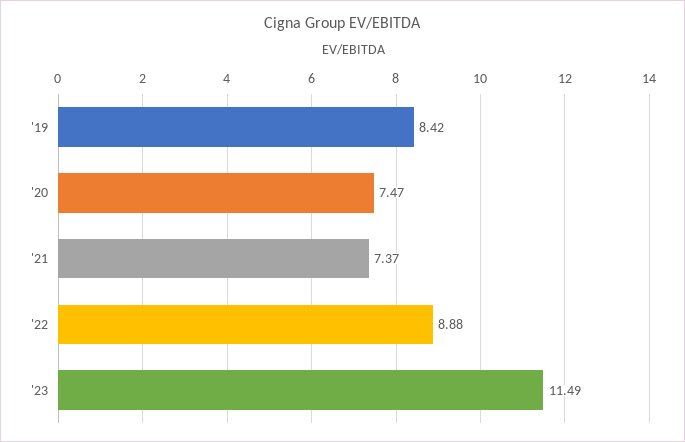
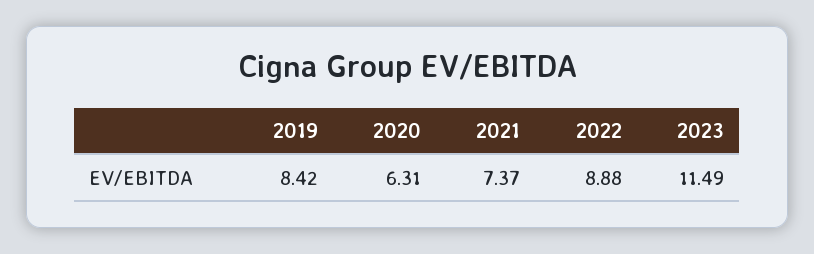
'20: 7.47 -> 6.31

